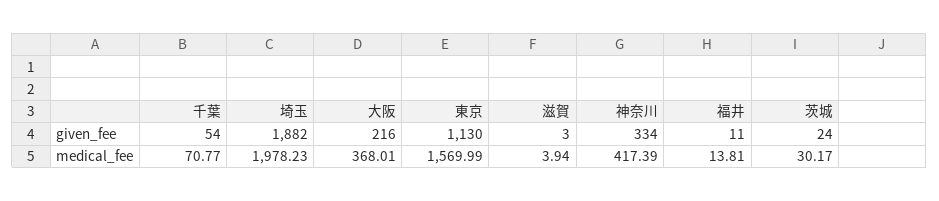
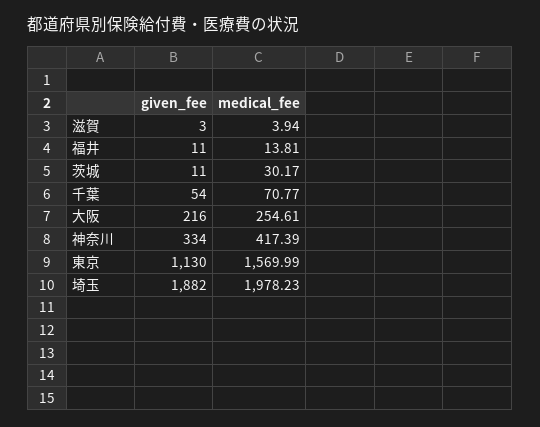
茨城, given_fee: 24 -> 11
大阪, medical_fee: 368.01 -> 254.61

